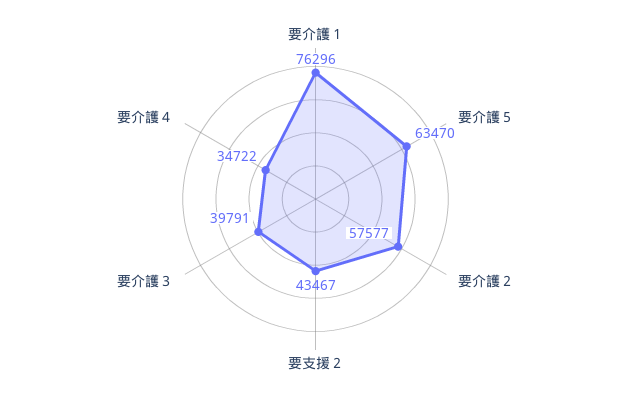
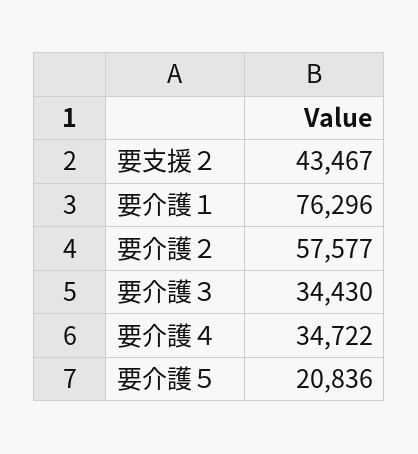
要介護５: 63470 -> 20836
要介護３: 39791 -> 34430

